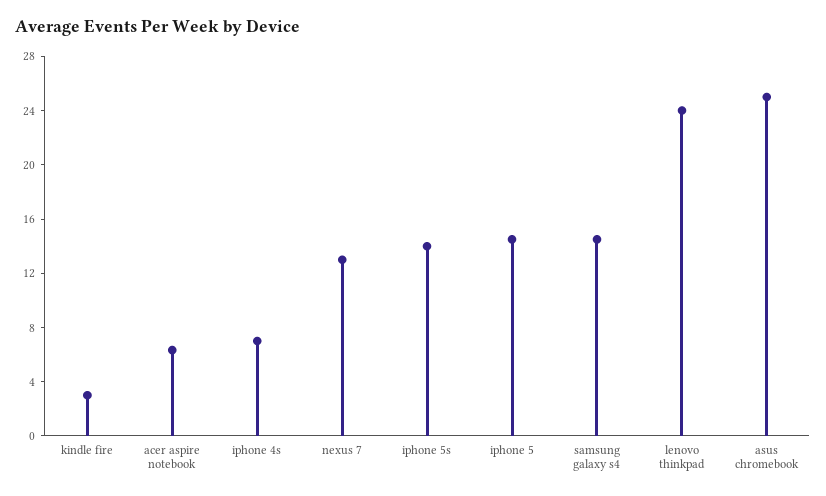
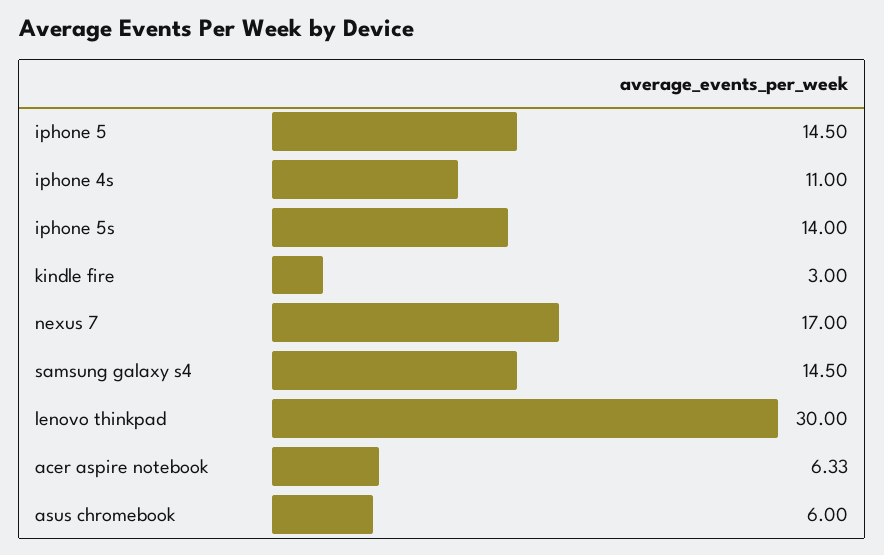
iphone 4s: 7 -> 11
nexus 7: 13 -> 17
lenovo thinkpad: 24 -> 30
asus chromebook: 25 -> 6

